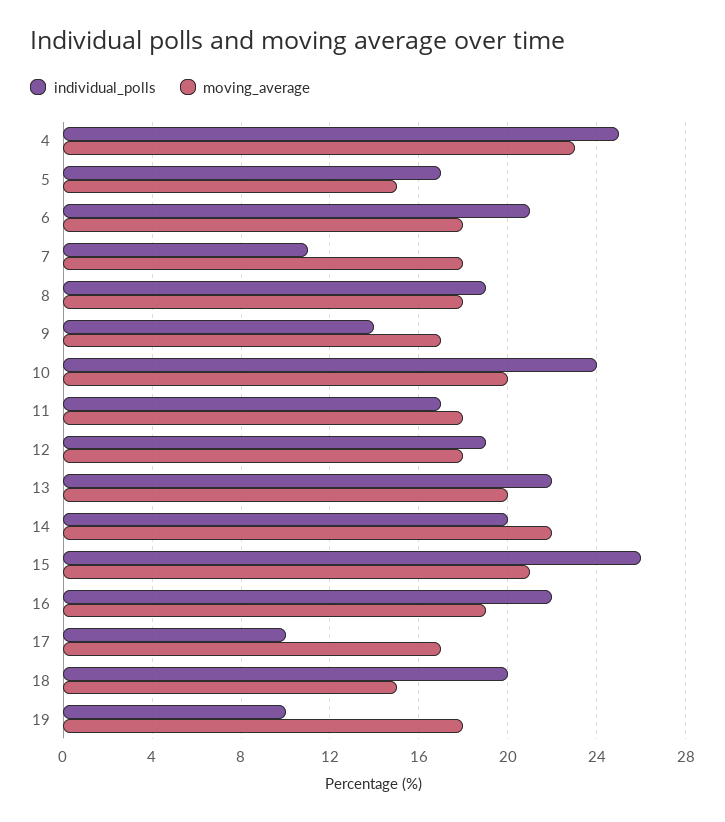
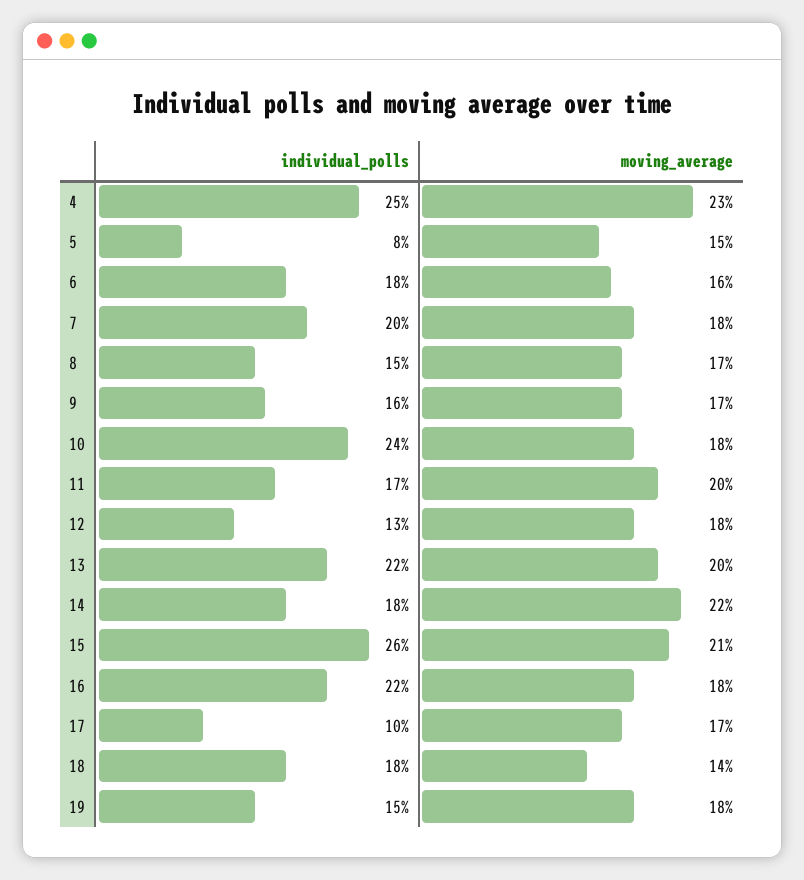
individual_polls, 5: 17 -> 8
individual_polls, 6: 21 -> 18
moving_average, 6: 18 -> 16
individual_polls, 7: 11 -> 20
individual_polls, 8: 19 -> 15
moving_average, 8: 18 -> 17
individual_polls, 9: 14 -> 16
moving_average, 10: 20 -> 18
moving_average, 11: 18 -> 20
individual_polls, 12: 19 -> 13
individual_polls, 14: 20 -> 18
moving_average, 16: 19 -> 18
individual_polls, 18: 20 -> 18
moving_average, 18: 15 -> 14
individual_polls, 19: 10 -> 15

